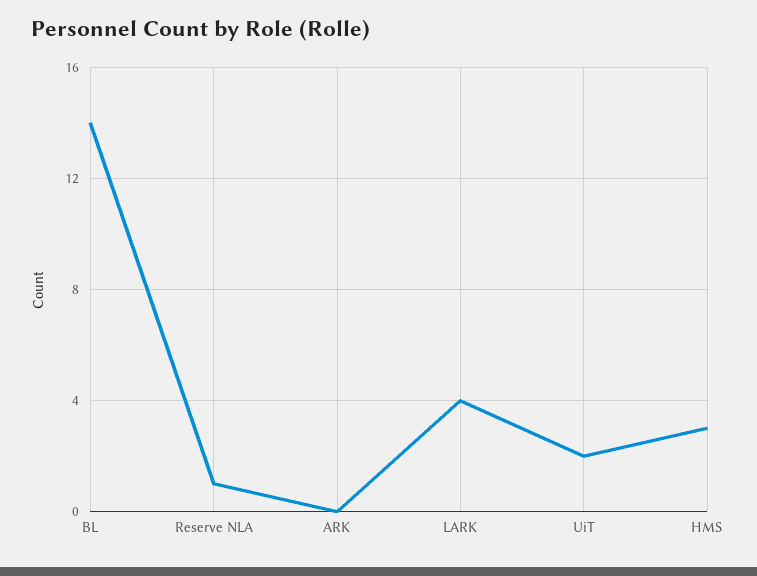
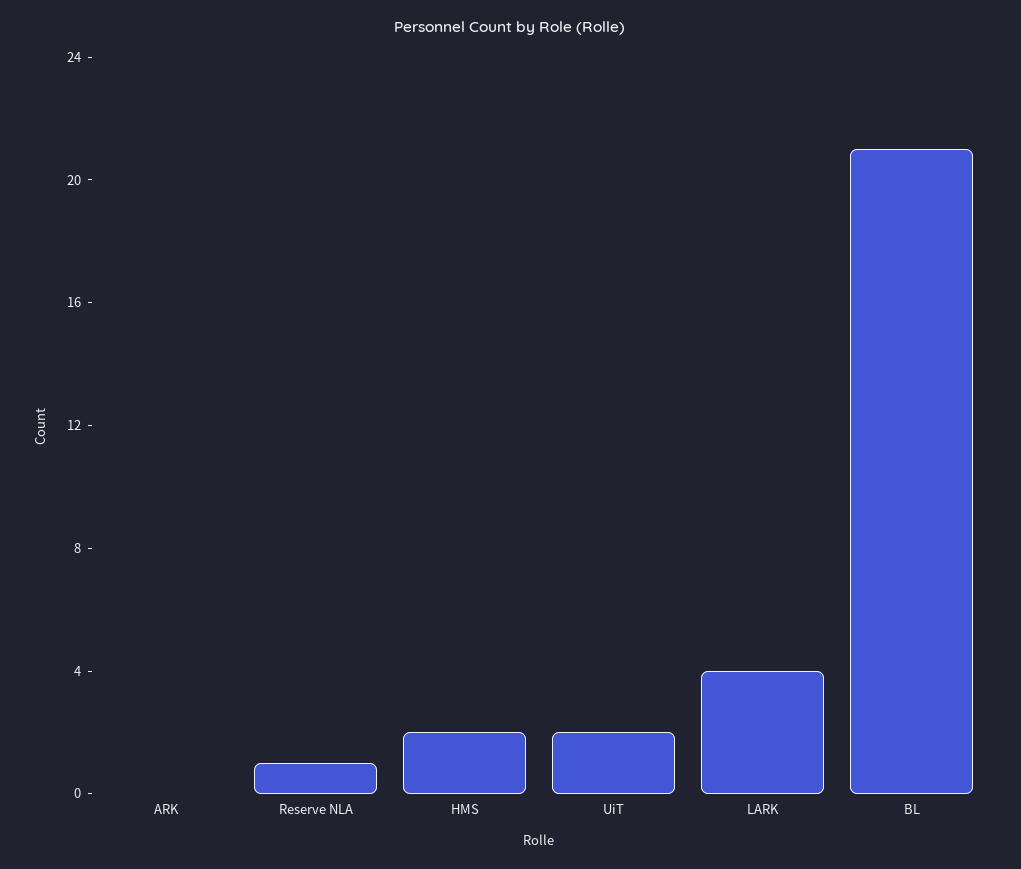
BL: 14 -> 21
HMS: 3 -> 2

